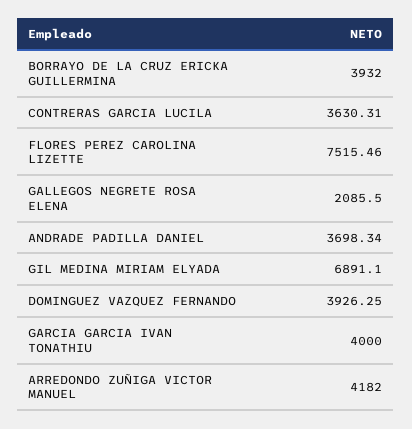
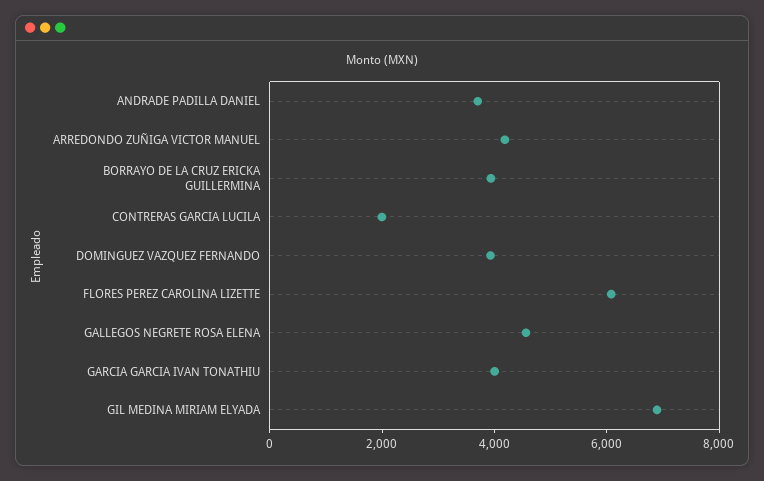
CONTRERAS GARCIA LUCILA: 3630.31 -> 2000
FLORES PEREZ CAROLINA LIZETTE: 7515.46 -> 6000
GALLEGOS NEGRETE ROSA ELENA: 2085.5 -> 4500

